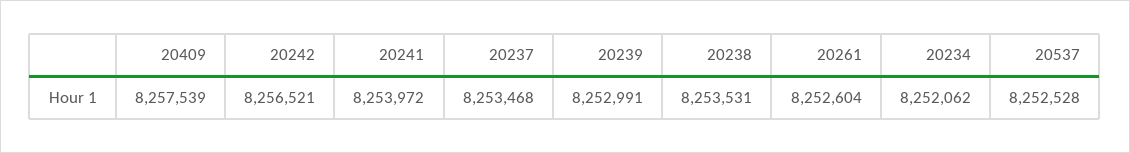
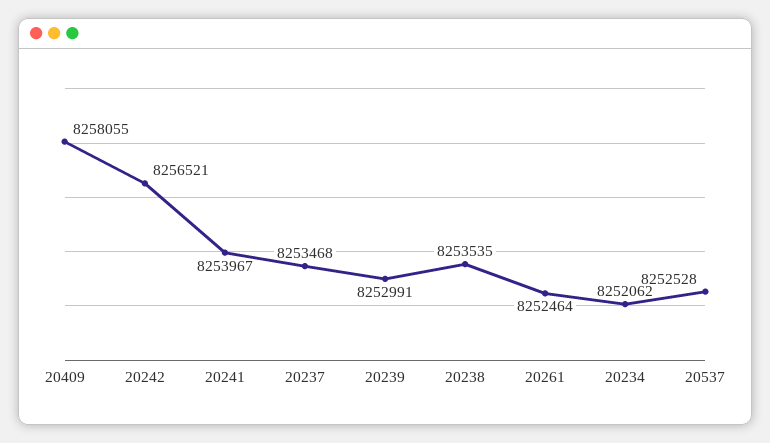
20409: 8257539 -> 8258055
20241: 8253972 -> 8253967
20238: 8253531 -> 8253535
20261: 8252604 -> 8252464

